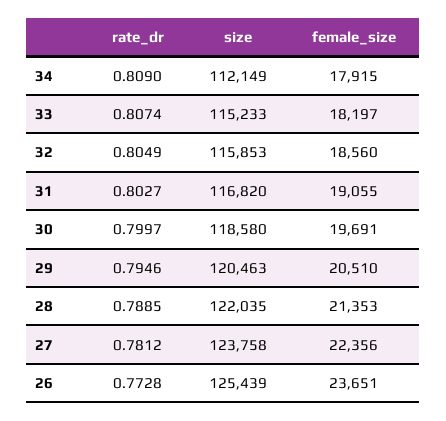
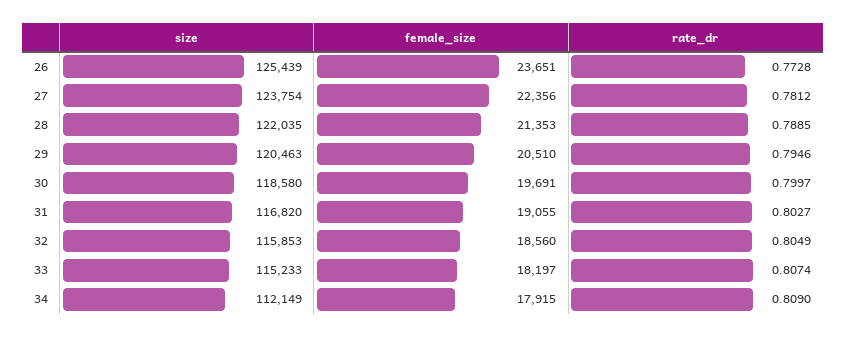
size, 27: 123758 -> 123754

